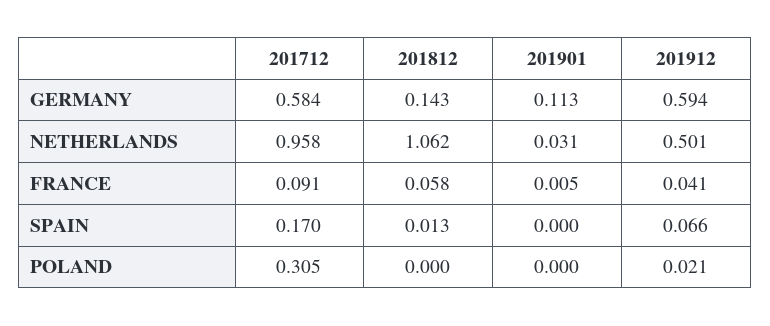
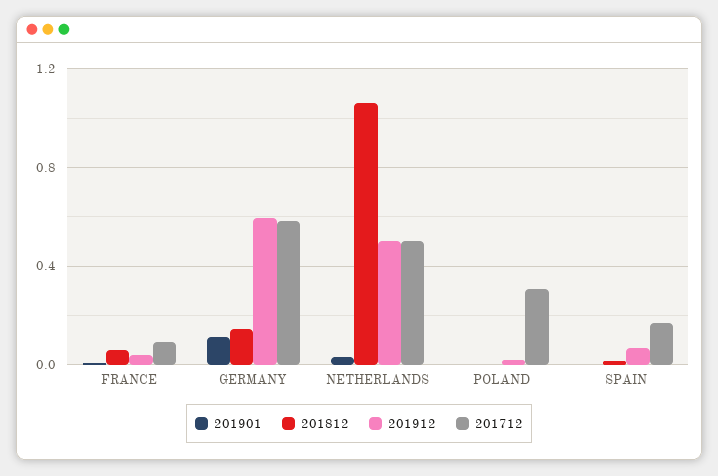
201712, NETHERLANDS: 0.958 -> 0.5

